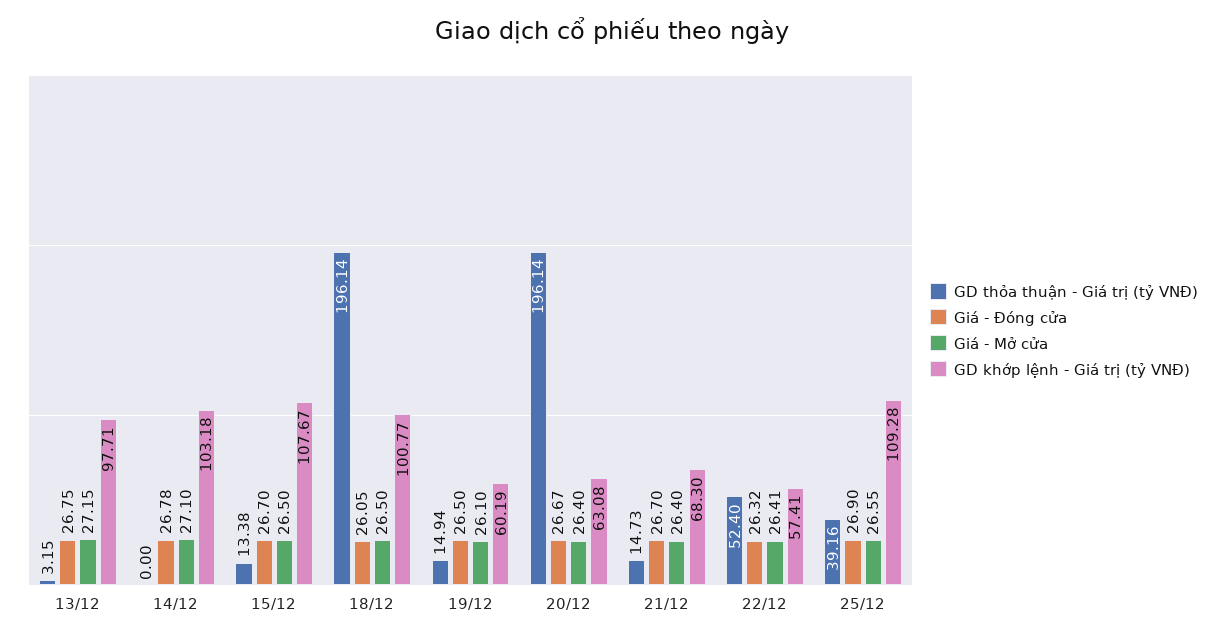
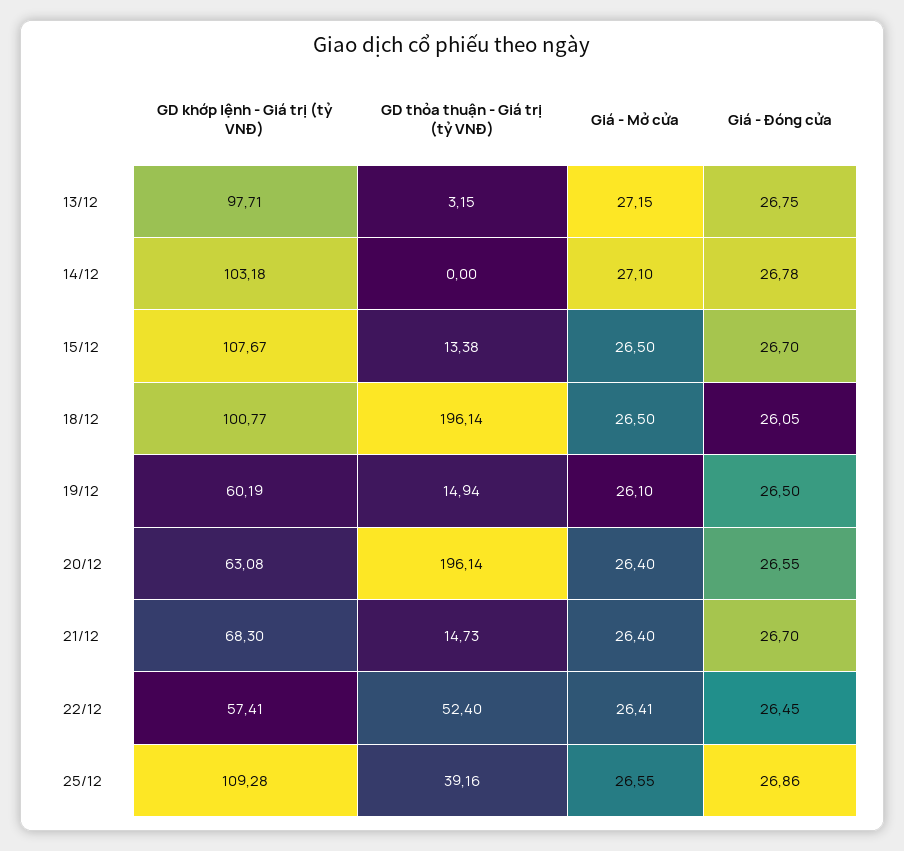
Giá - Đóng cửa, 20/12: 26.67 -> 26.55
Giá - Đóng cửa, 22/12: 26.32 -> 26.45
Giá - Đóng cửa, 25/12: 26.9 -> 26.86

